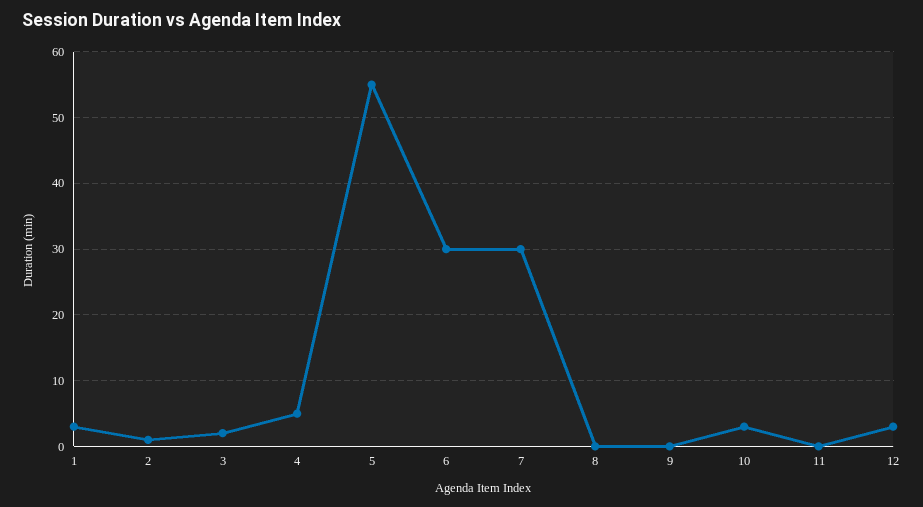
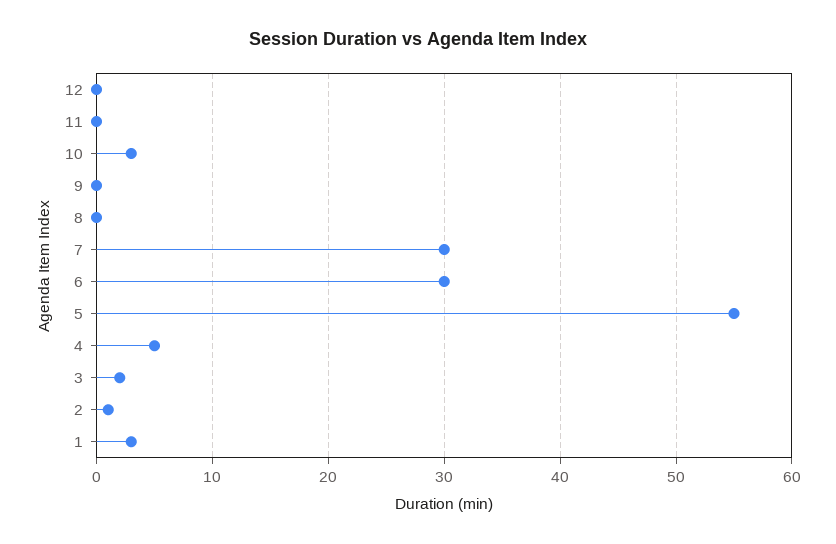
12: 3 -> 0

